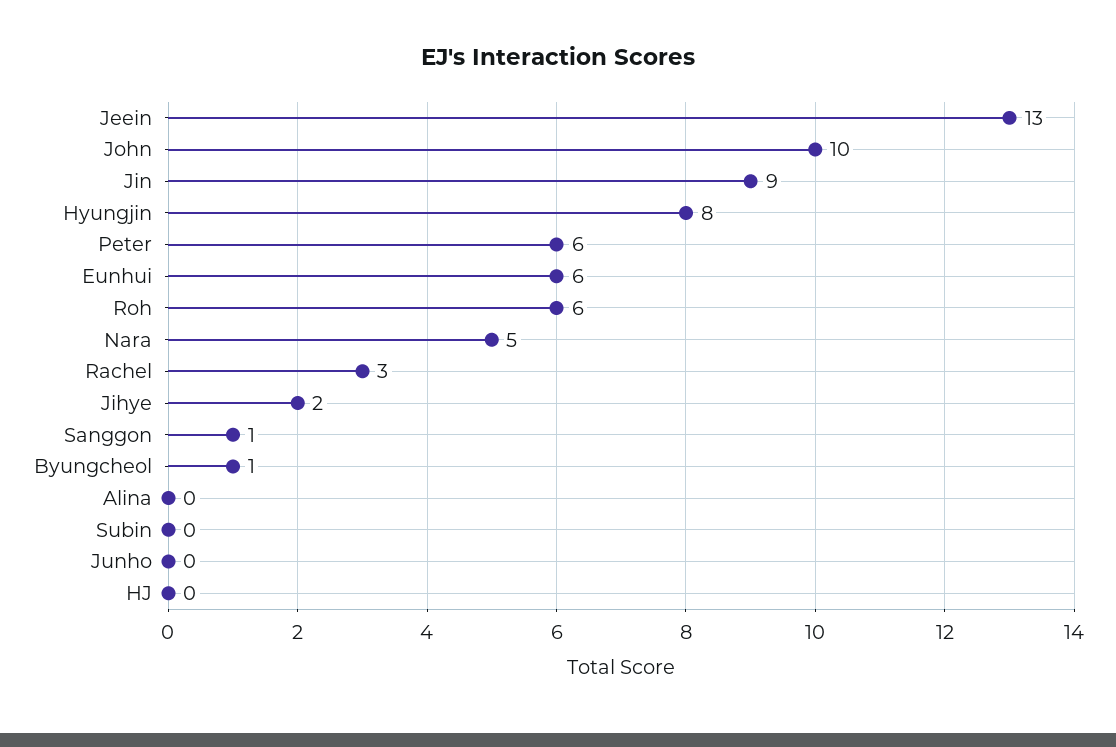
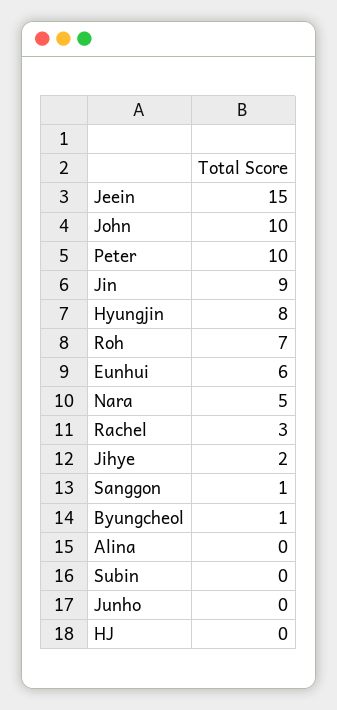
Jeein: 13 -> 15
Peter: 6 -> 10
Roh: 6 -> 7

